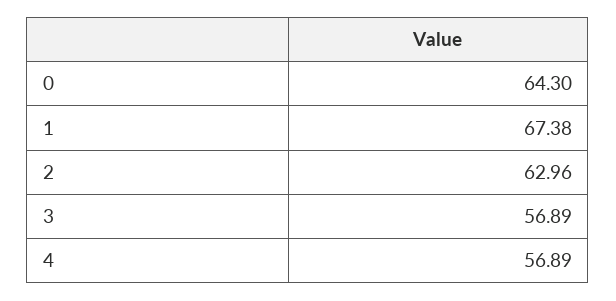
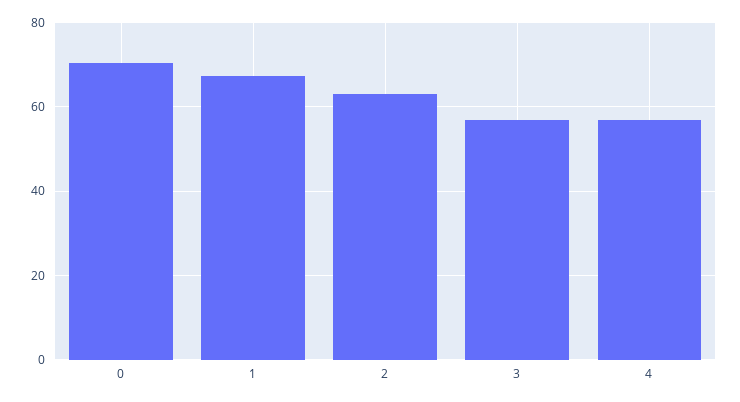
0: 64.3 -> 70

